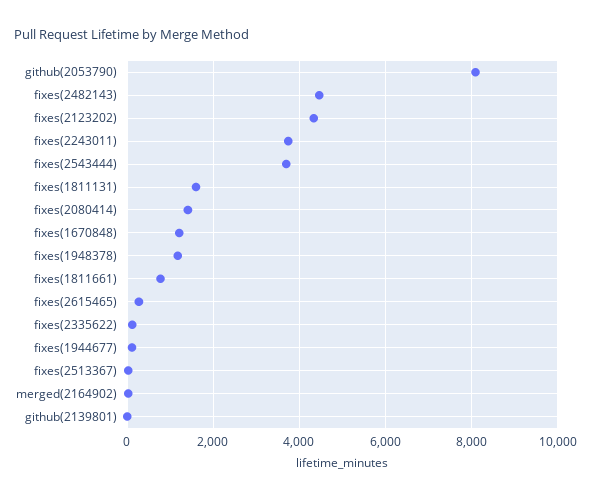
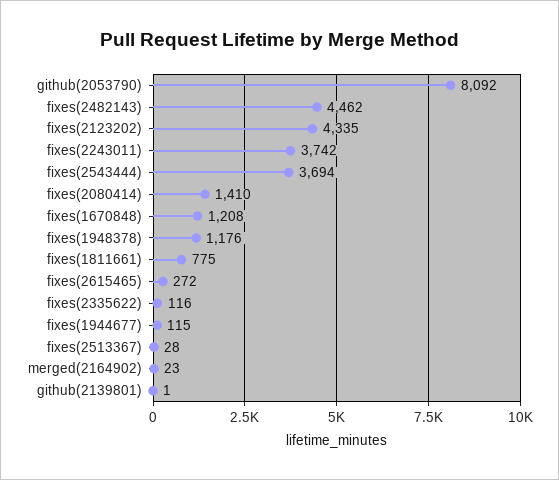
fixes(1811131): 1600 -> none

